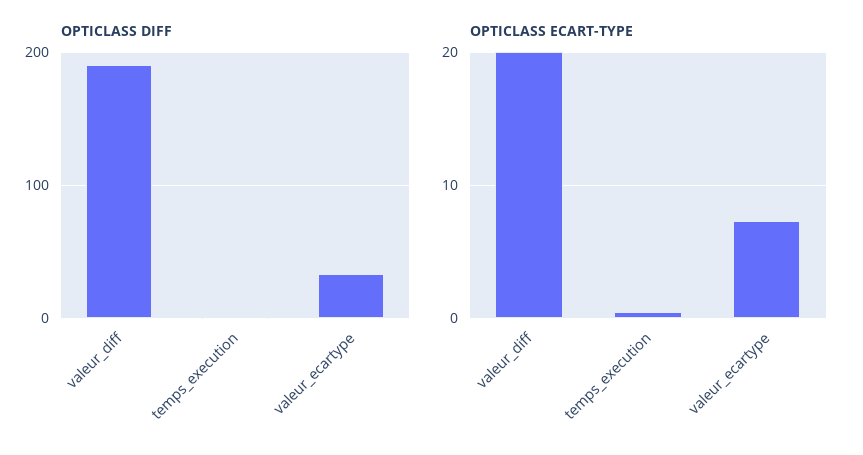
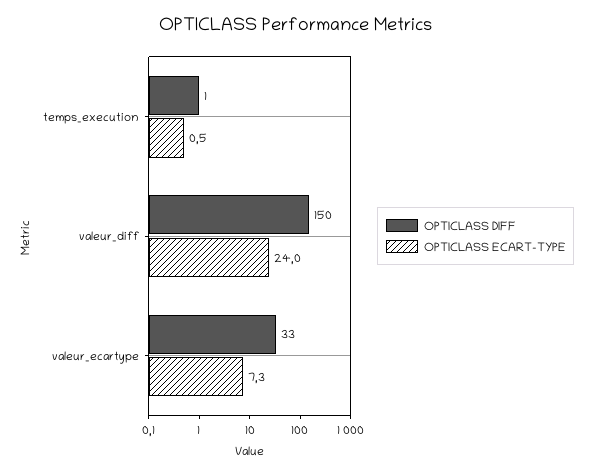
OPTICLASS DIFF, valeur_diff: 190 -> 150
OPTICLASS ECART-TYPE, valeur_diff: 20 -> 24

